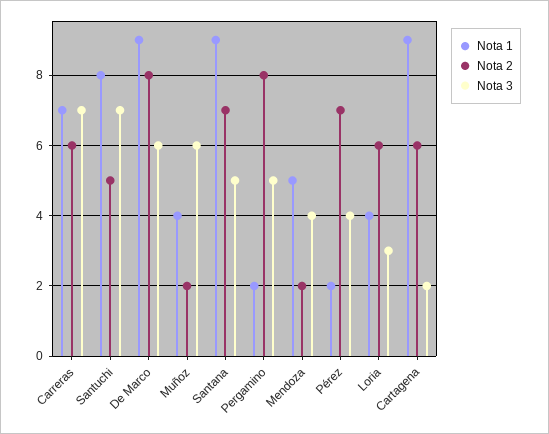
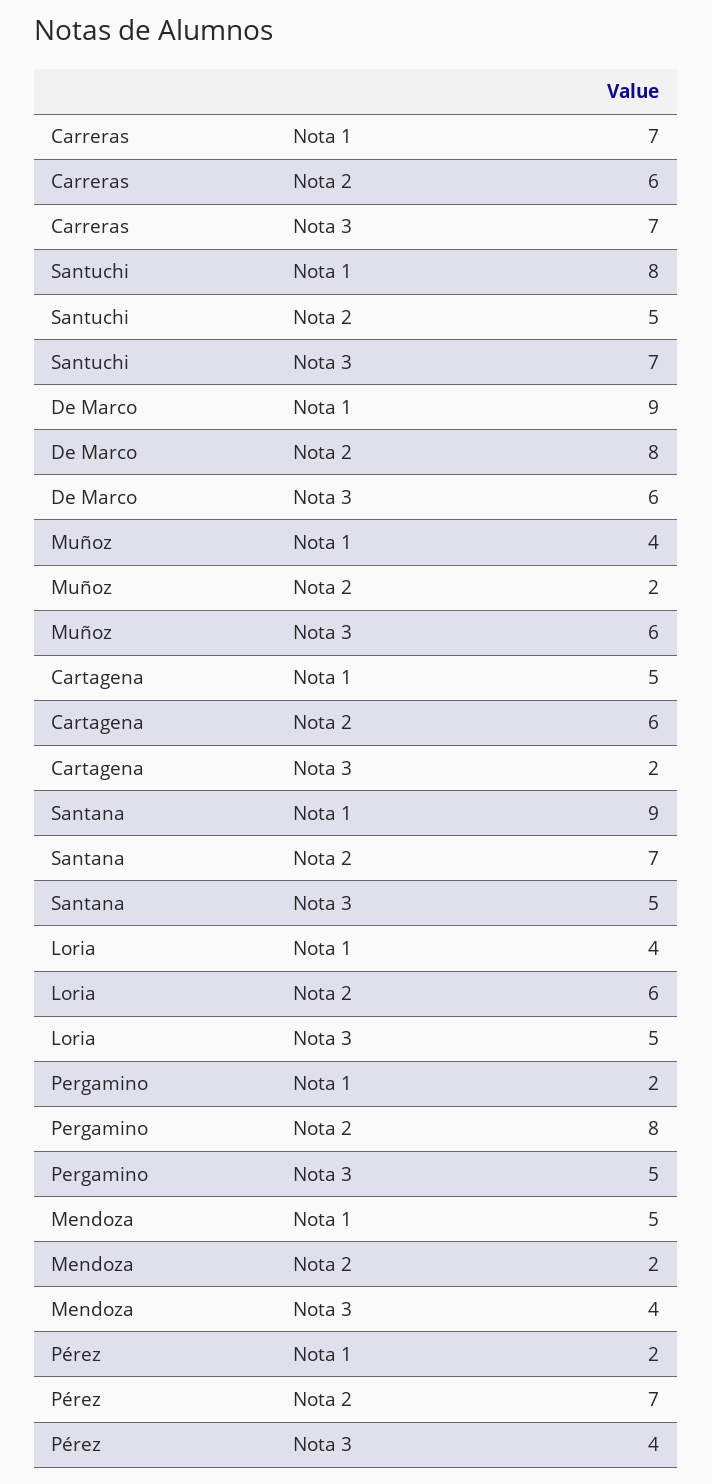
Nota 3, Loria: 3 -> 5
Nota 1, Cartagena: 9 -> 5

